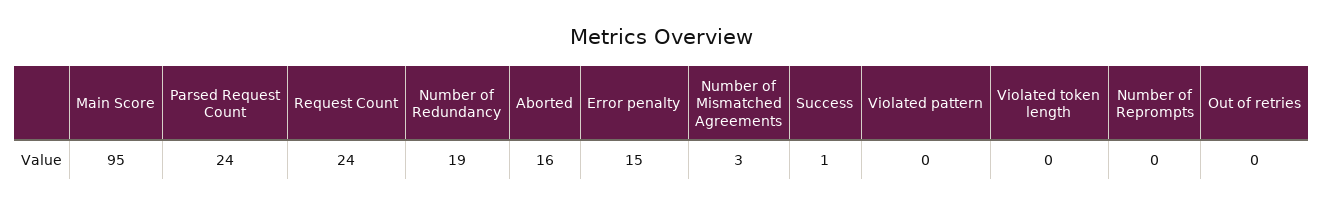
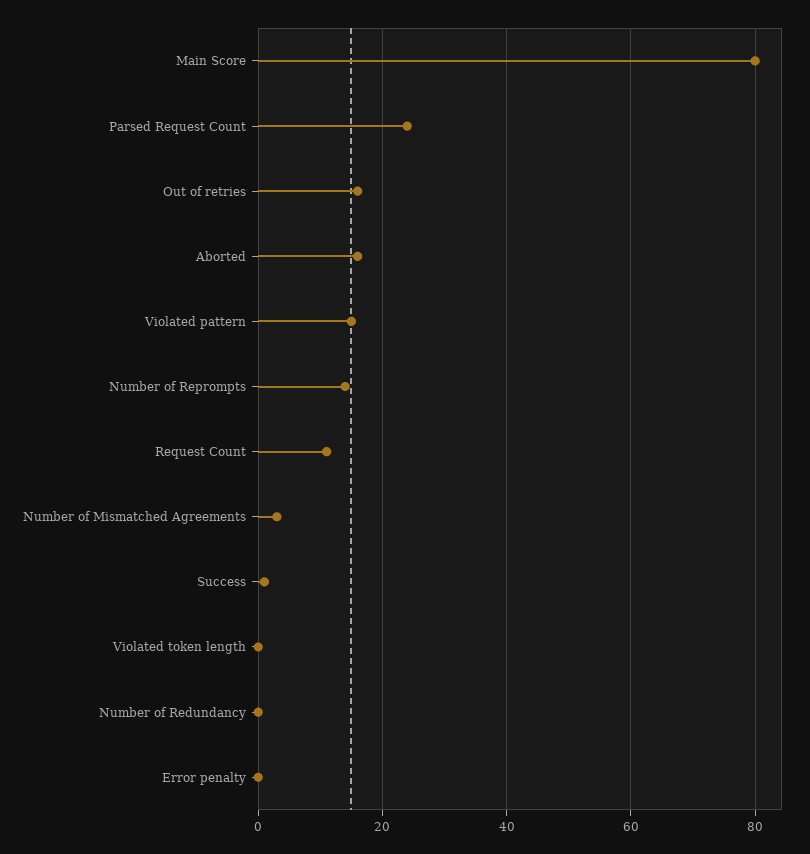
Main Score: 95 -> 80
Request Count: 24 -> 10
Number of Redundancy: 19 -> 0
Error penalty: 15 -> 0
Violated pattern: 0 -> 15
Number of Reprompts: 0 -> 15
Out of retries: 0 -> 15

